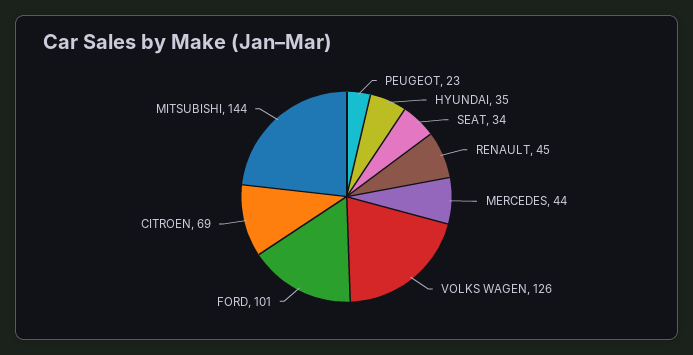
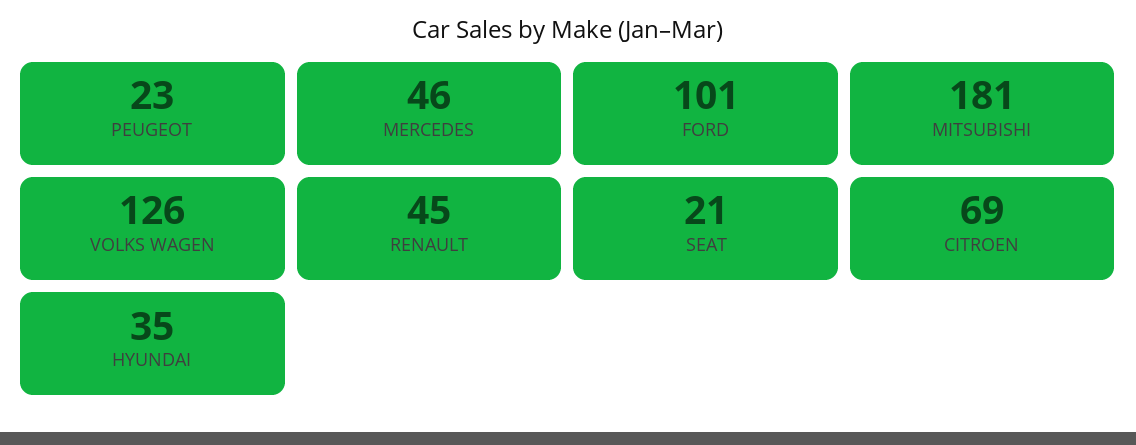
SEAT: 34 -> 21
MERCEDES: 44 -> 46
MITSUBISHI: 144 -> 181

